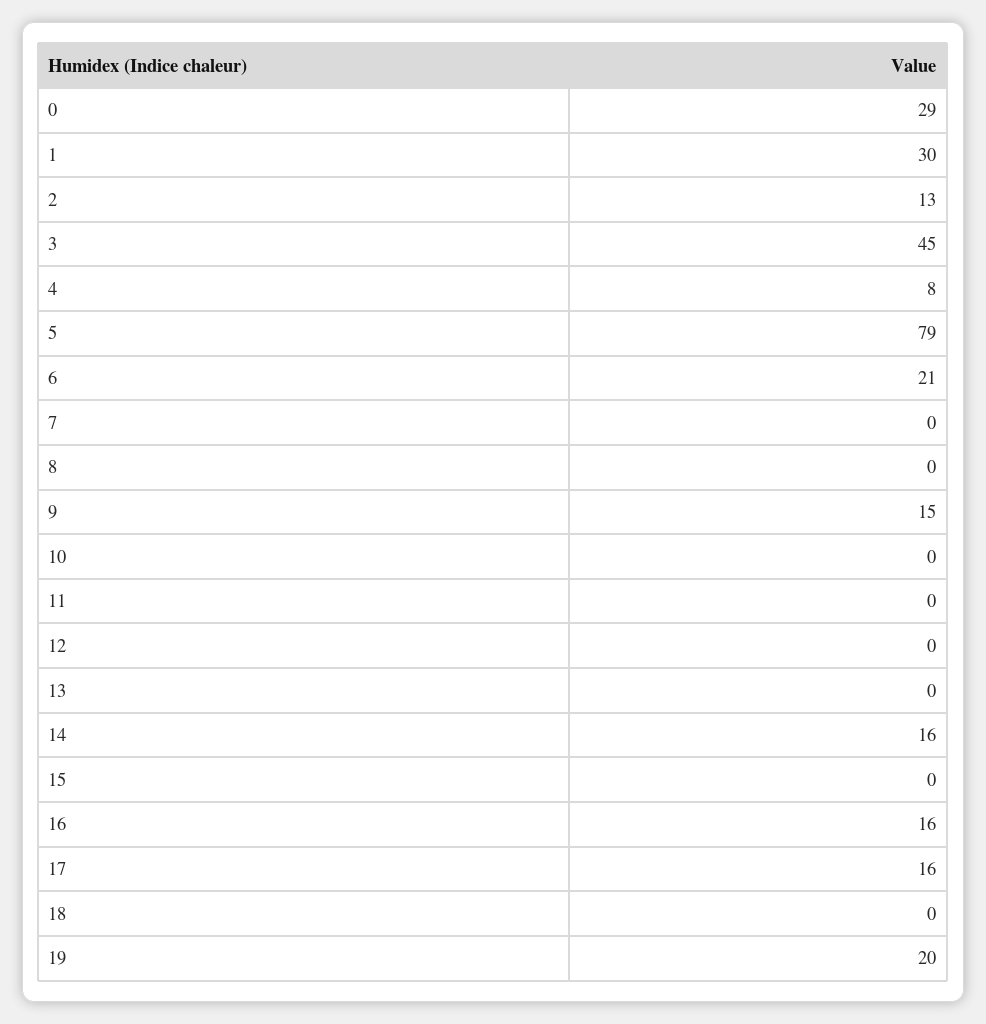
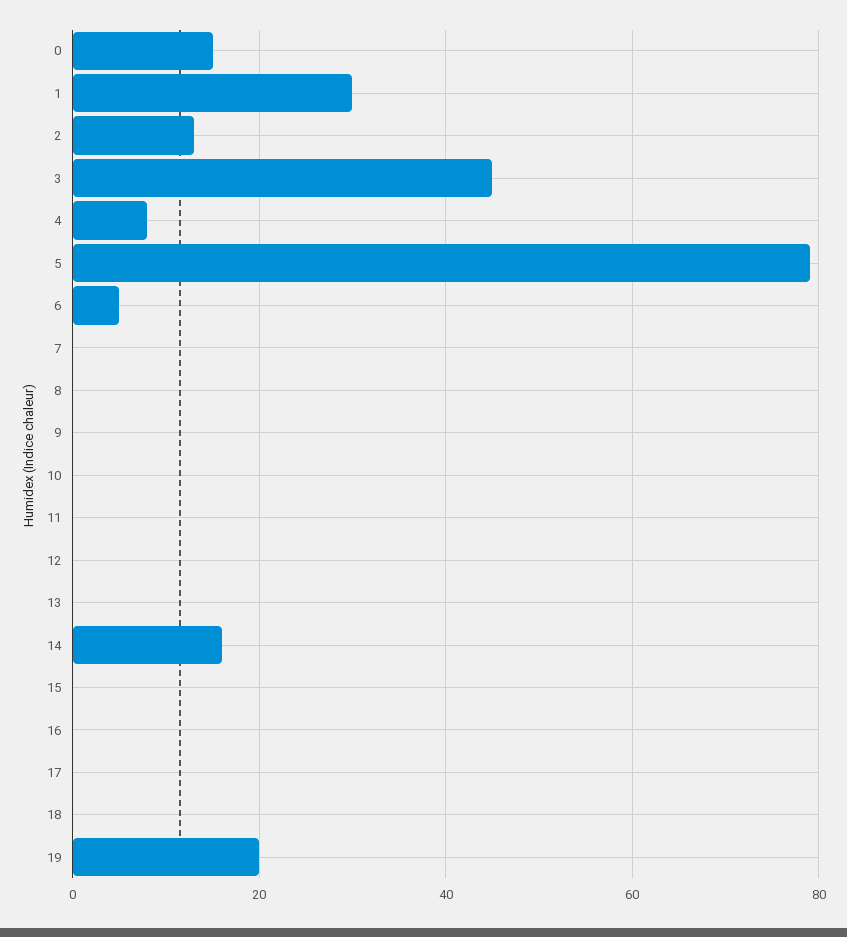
0: 29 -> 15
6: 21 -> 5
9: 15 -> 0
16: 16 -> 0
17: 16 -> 0

